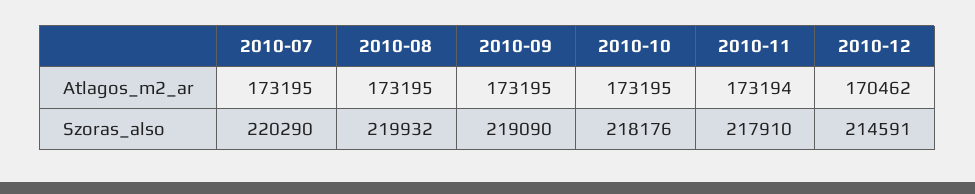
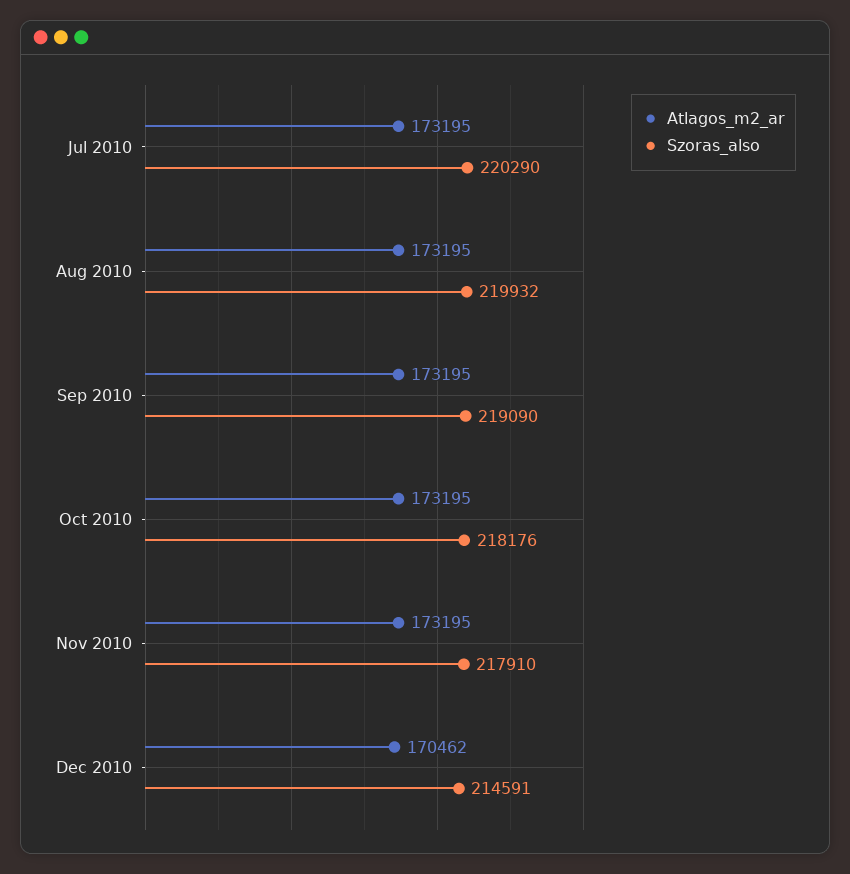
Atlagos_m2_ar, 2010-11: 173194 -> 173195

